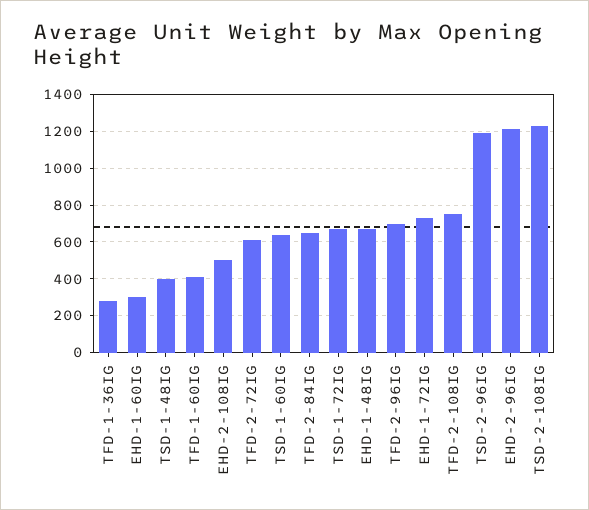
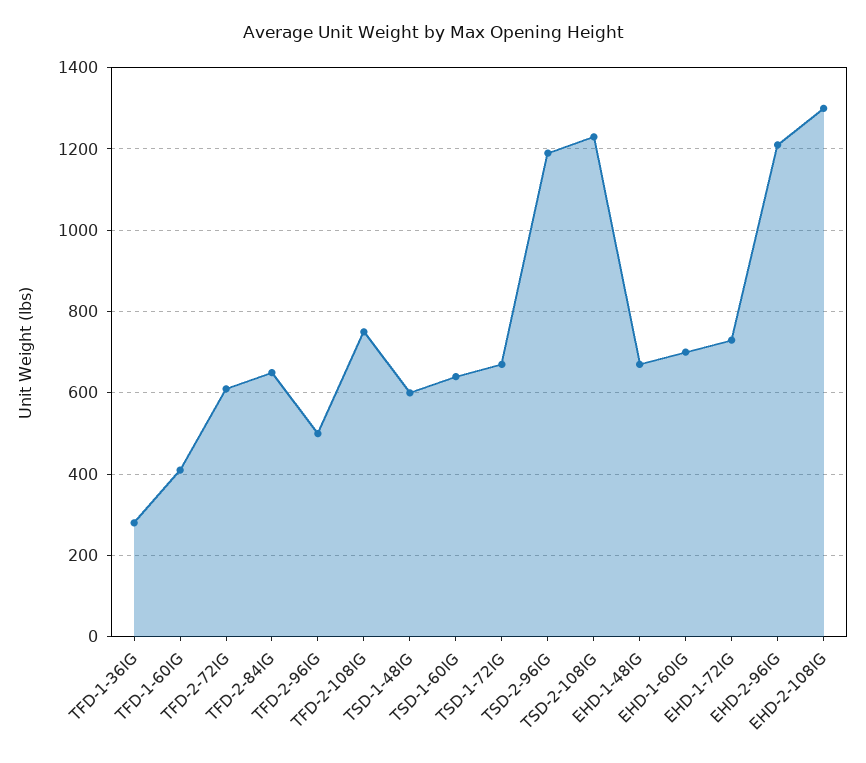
EHD-1-60IG: 300 -> 700
TSD-1-48IG: 400 -> 600
EHD-2-108IG: 500 -> 1300
TFD-2-96IG: 700 -> 500

